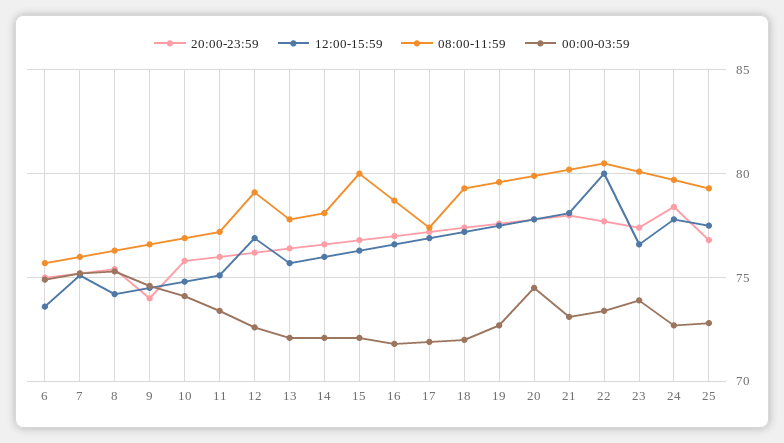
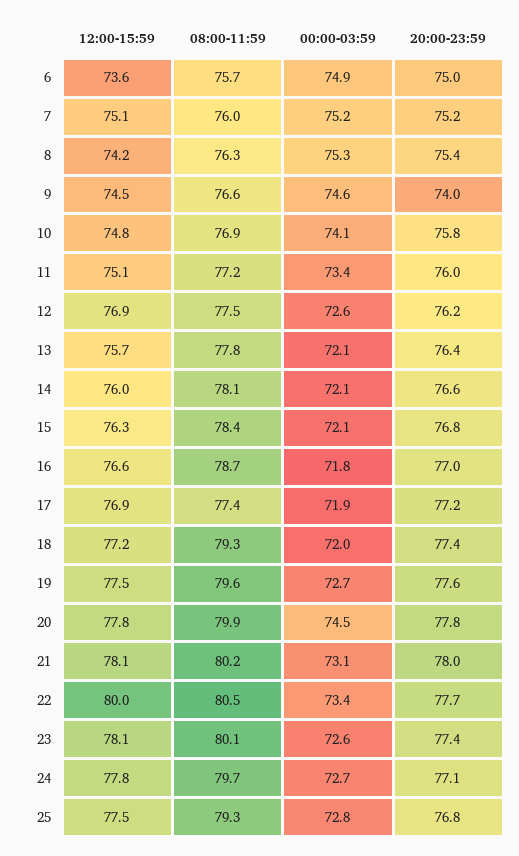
08:00-11:59, 12: 79 -> 77.5
08:00-11:59, 15: 80 -> 78.4
12:00-15:59, 23: 76.5 -> 78.1
00:00-03:59, 23: 74 -> 72.6
20:00-23:59, 24: 78.5 -> 77.1

